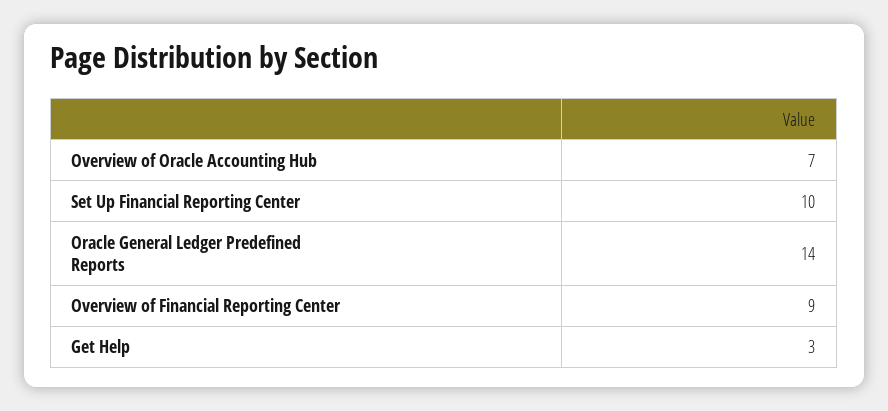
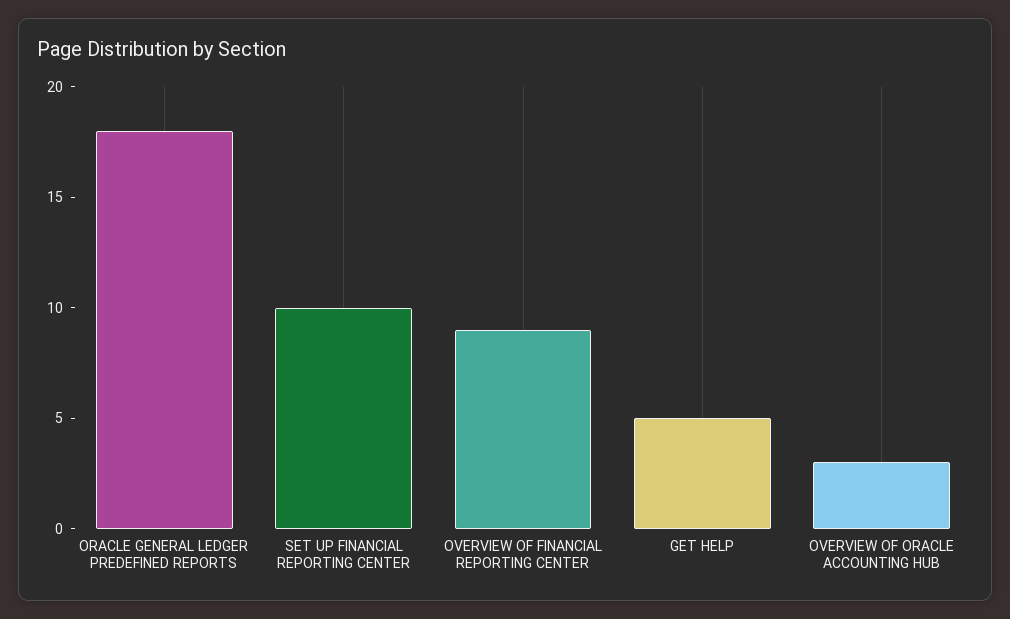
Overview of Oracle Accounting Hub: 7 -> 3
Oracle General Ledger Predefined Reports: 14 -> 18
Get Help: 3 -> 5

